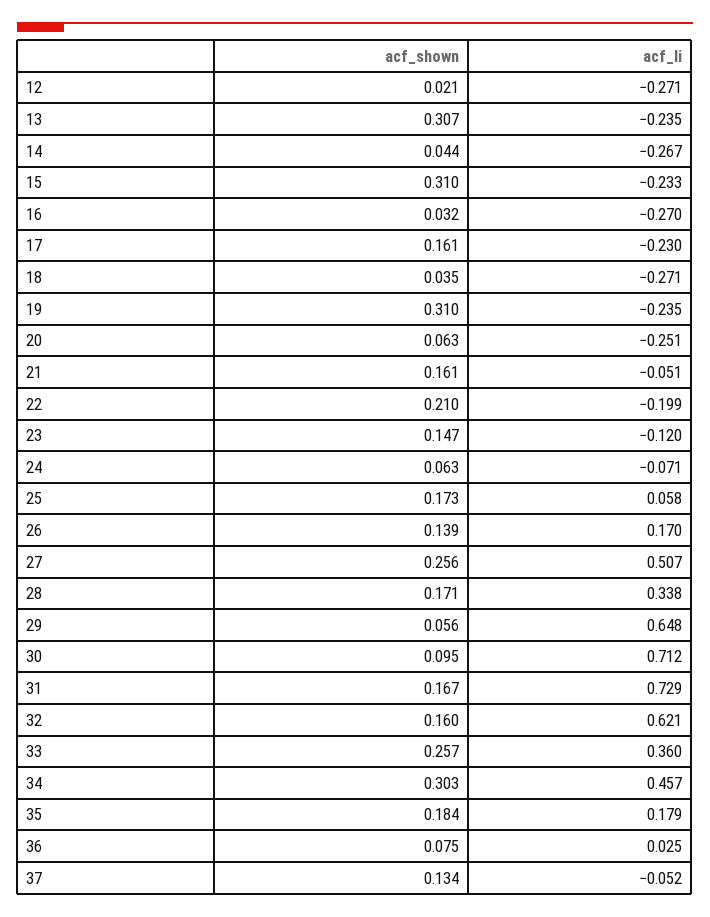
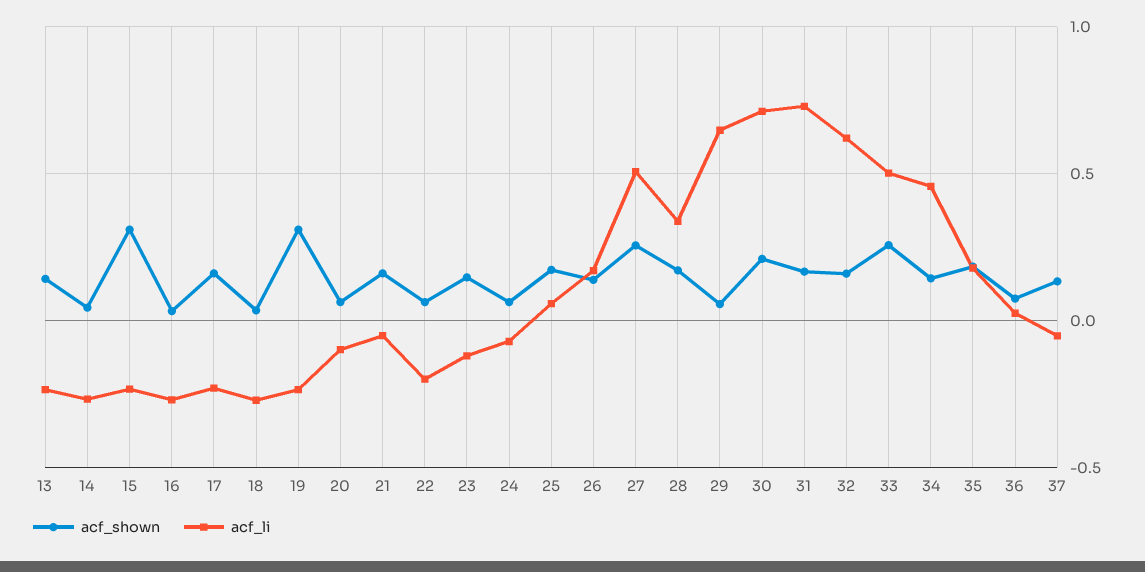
acf_shown, 12: 0.021 -> none
acf_li, 12: -0.271 -> none
acf_shown, 13: 0.307 -> 0.15
acf_li, 20: -0.251 -> -0.1
acf_shown, 22: 0.21 -> 0.05
acf_shown, 30: 0.095 -> 0.2
acf_li, 33: 0.36 -> 0.5
acf_shown, 34: 0.303 -> 0.15

